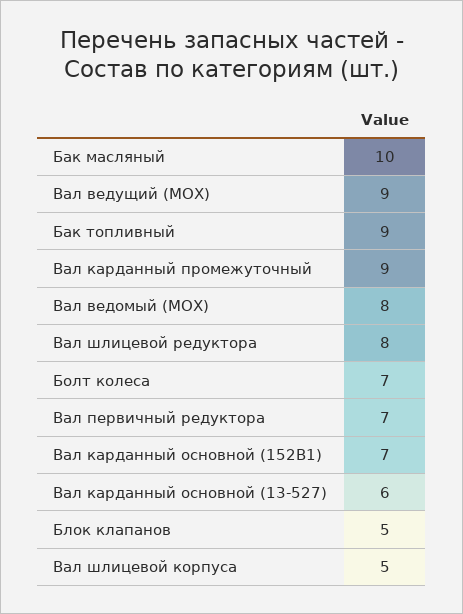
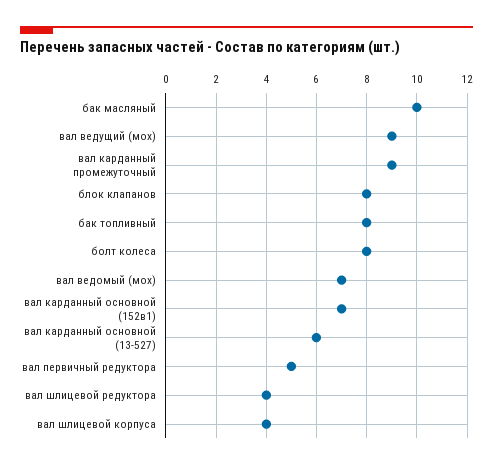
Бак топливный: 9 -> 8
Вал ведомый (МОХ): 8 -> 7
Вал шлицевой редуктора: 8 -> 4
Болт колеса: 7 -> 8
Вал первичный редуктора: 7 -> 5
Блок клапанов: 5 -> 8
Вал шлицевой корпуса: 5 -> 4

